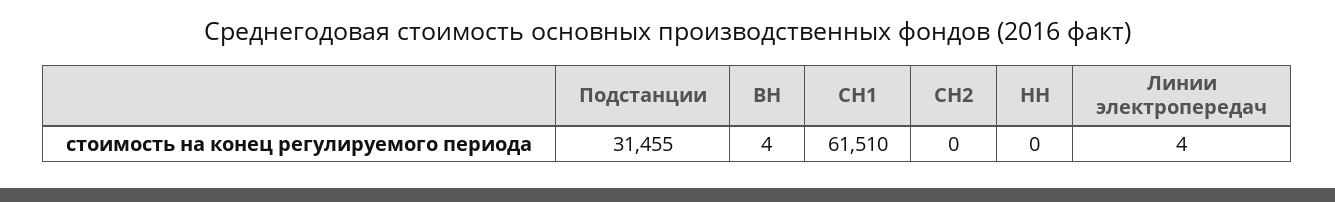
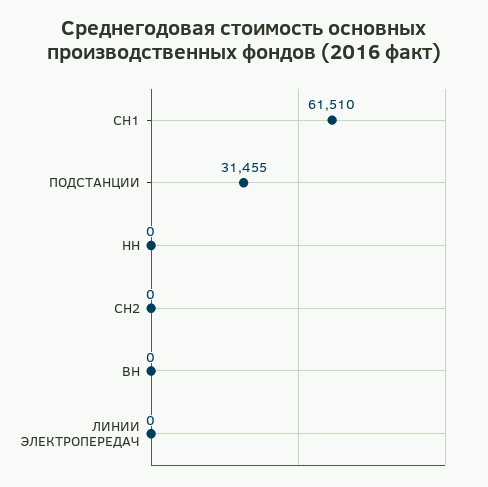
ВН: 4 -> 0
Линии электропередач: 4 -> 0

